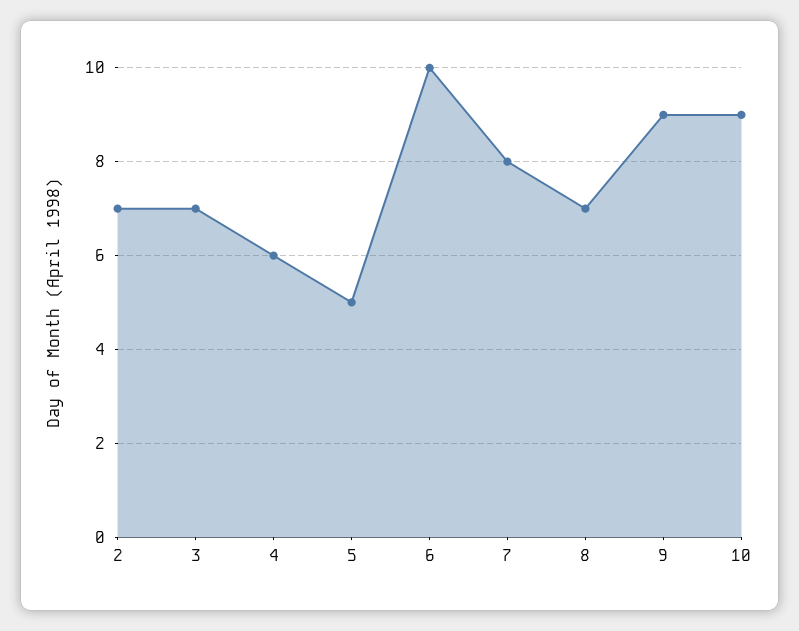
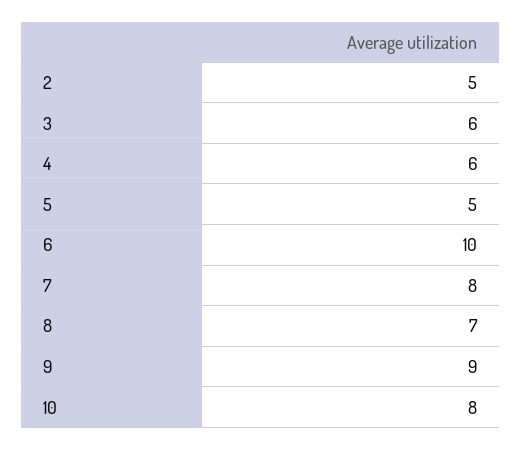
2: 7 -> 5
3: 7 -> 6
10: 9 -> 8

